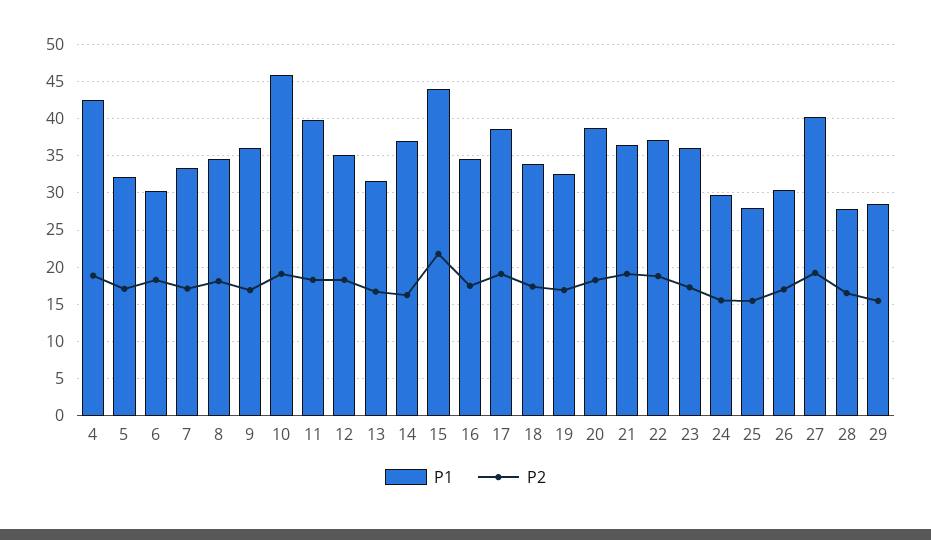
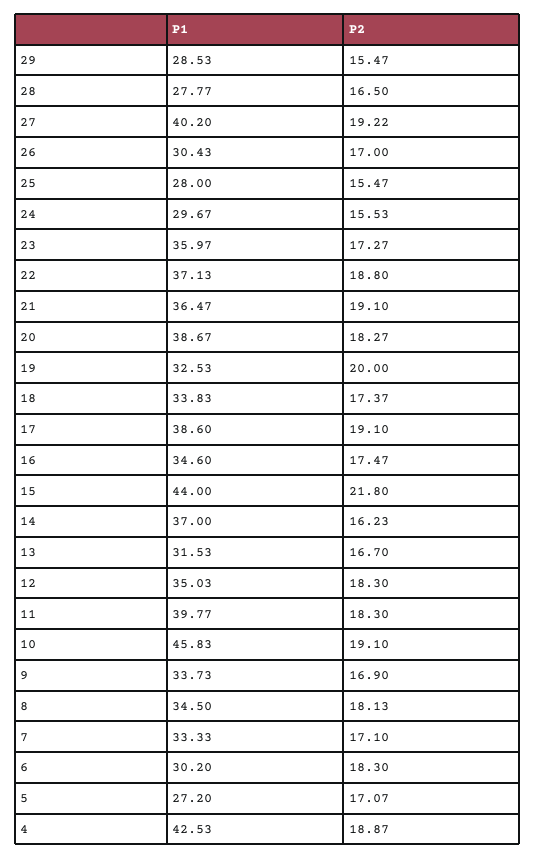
P1, 5: 32 -> 27.2
P1, 9: 36 -> 33.73
P2, 19: 17 -> 20

